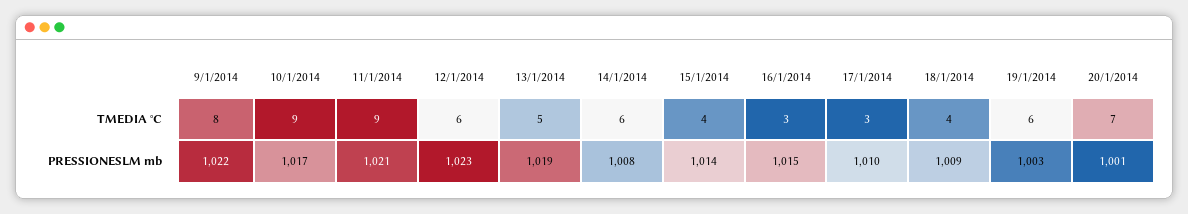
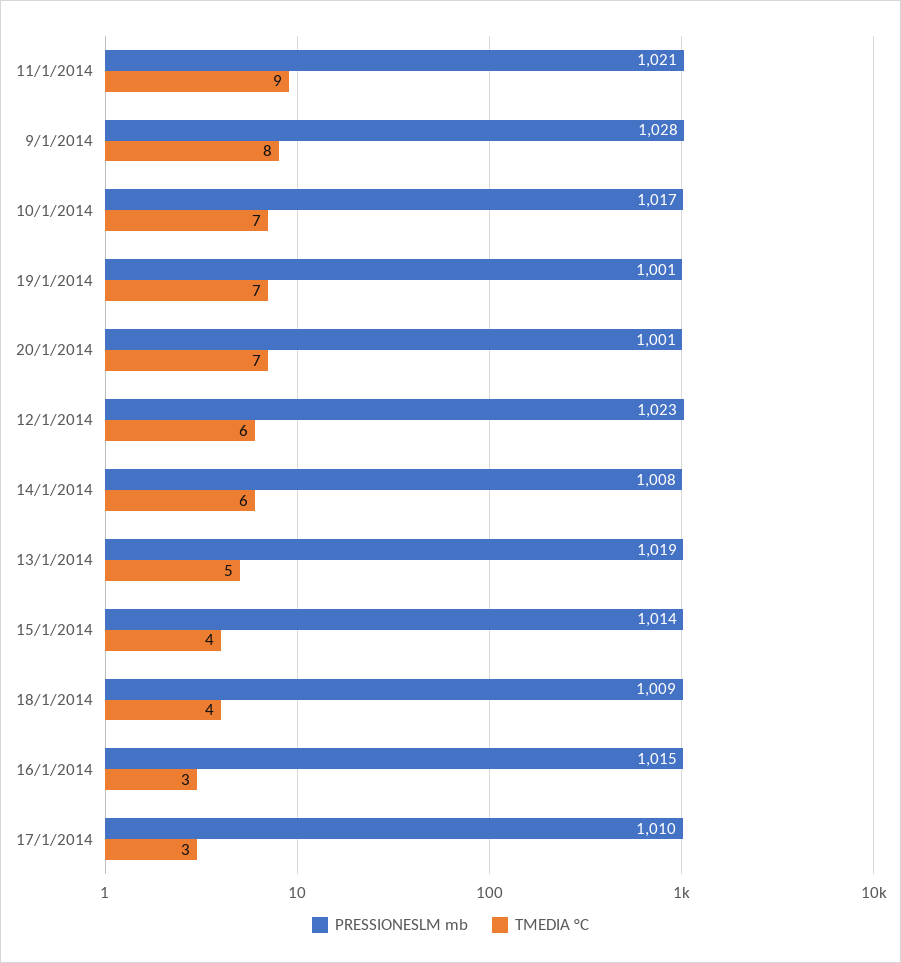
TMEDIA °C, 10/1/2014: 9 -> 7
TMEDIA °C, 19/1/2014: 6 -> 7
PRESSIONESLM mb, 9/1/2014: 1022 -> 1028
PRESSIONESLM mb, 19/1/2014: 1003 -> 1001

